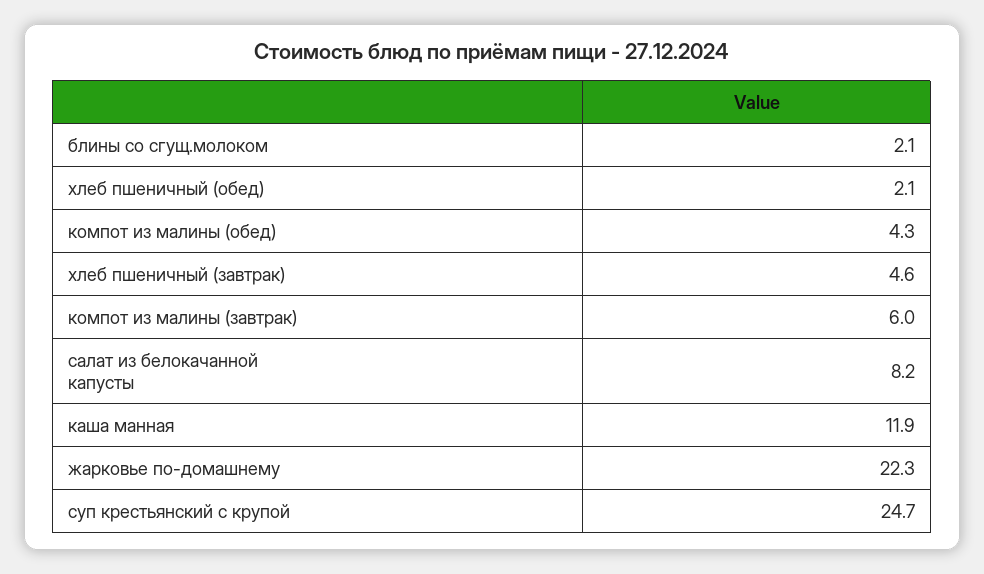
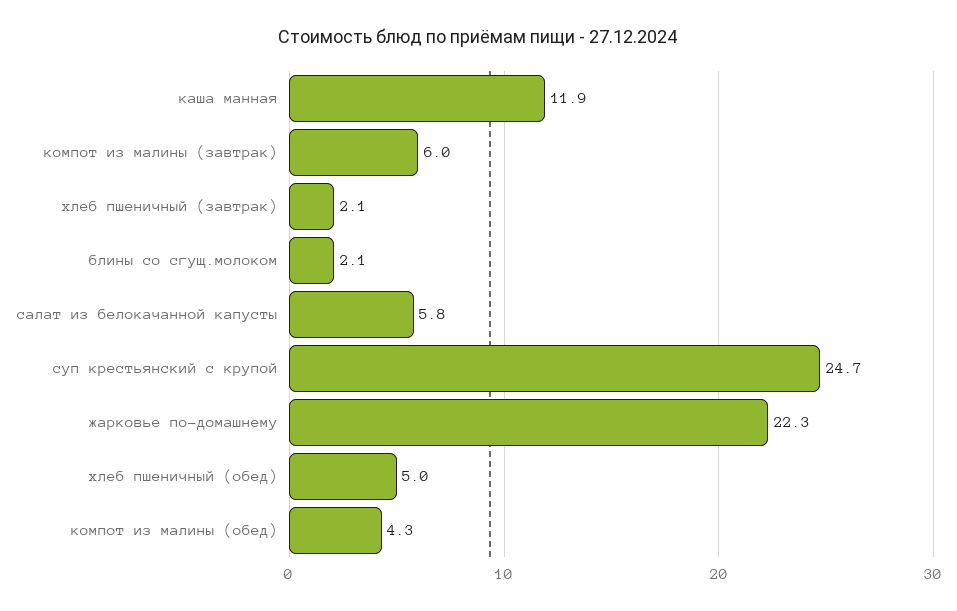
хлеб пшеничный (обед): 2.1 -> 5
хлеб пшеничный (завтрак): 4.6 -> 2.1
салат из белокачанной капусты: 8.2 -> 5.8

